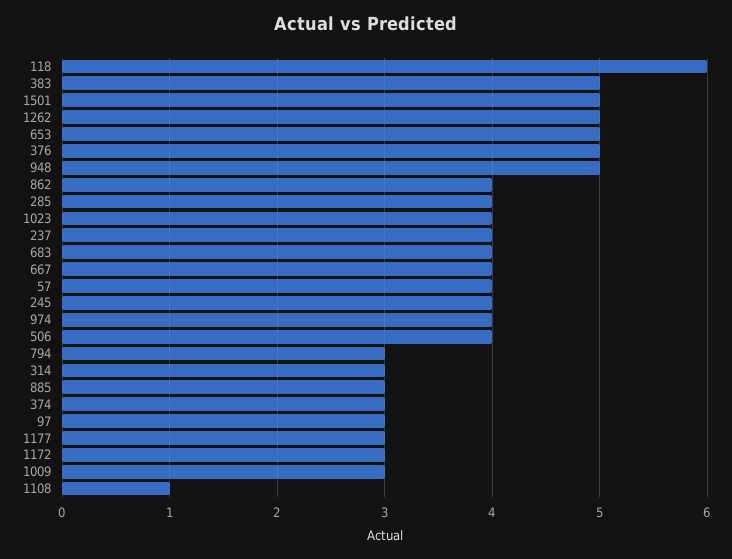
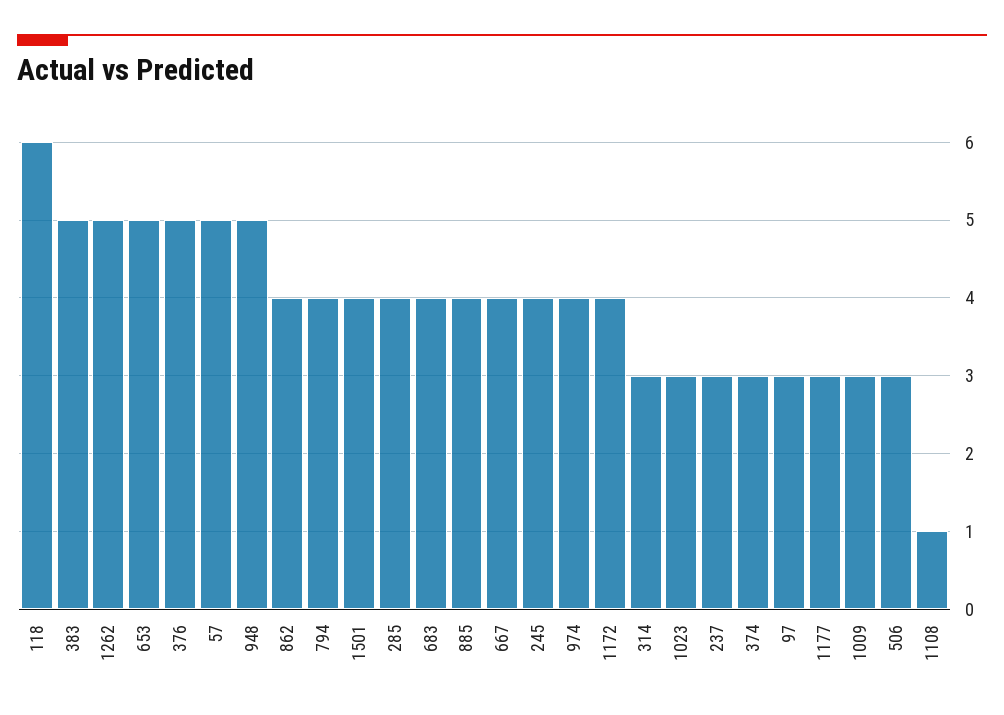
1501: 5 -> 4
1023: 4 -> 3
237: 4 -> 3
57: 4 -> 5
506: 4 -> 3
794: 3 -> 4
885: 3 -> 4
1172: 3 -> 4

